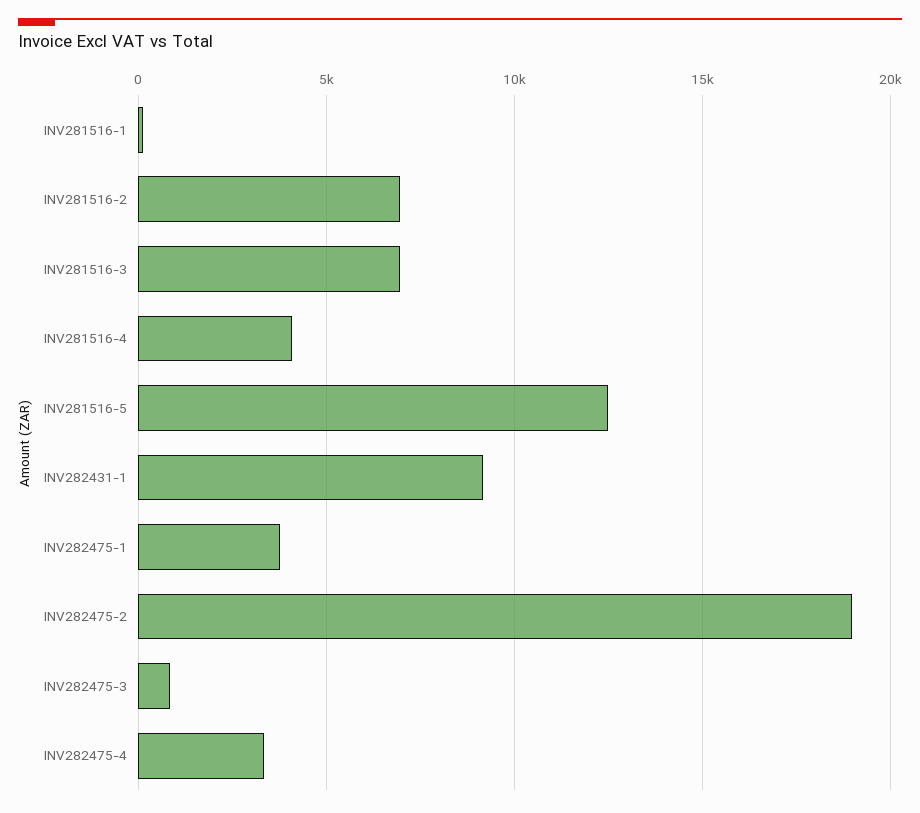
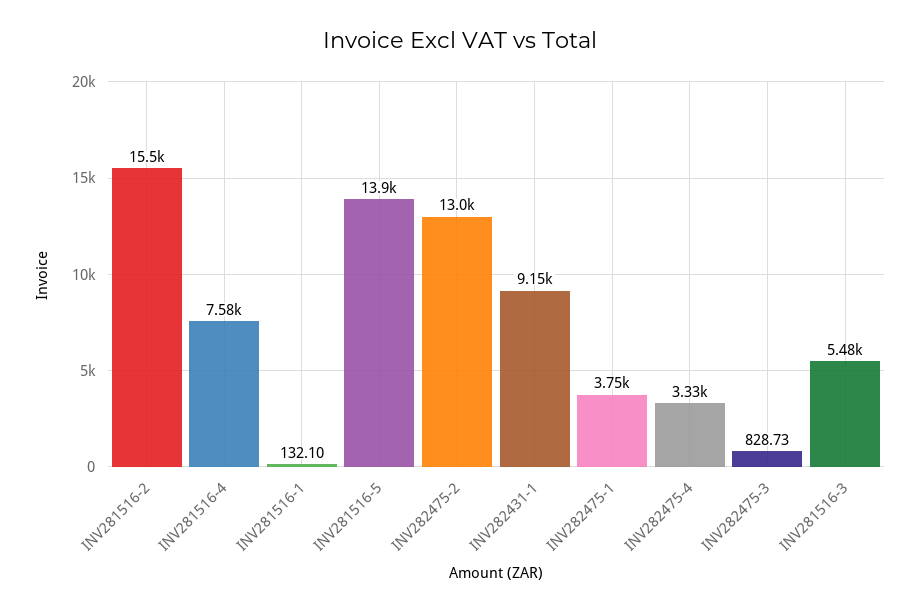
INV281516-2: 7000 -> 15500
INV281516-3: 7000 -> 5480
INV281516-4: 4000 -> 7580
INV281516-5: 12500 -> 13900
INV282475-2: 19000 -> 13000

